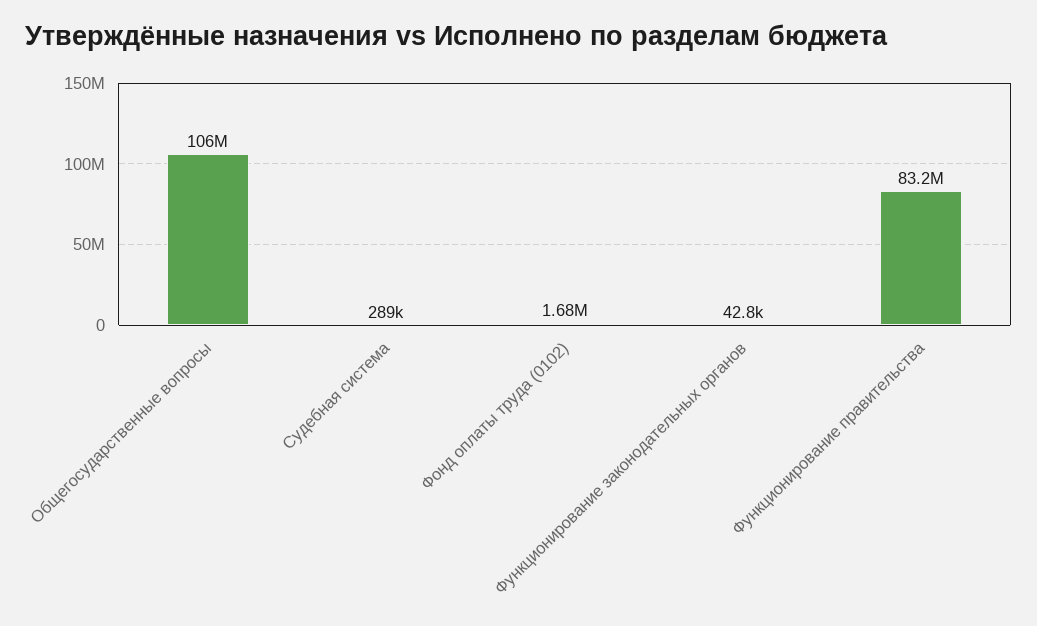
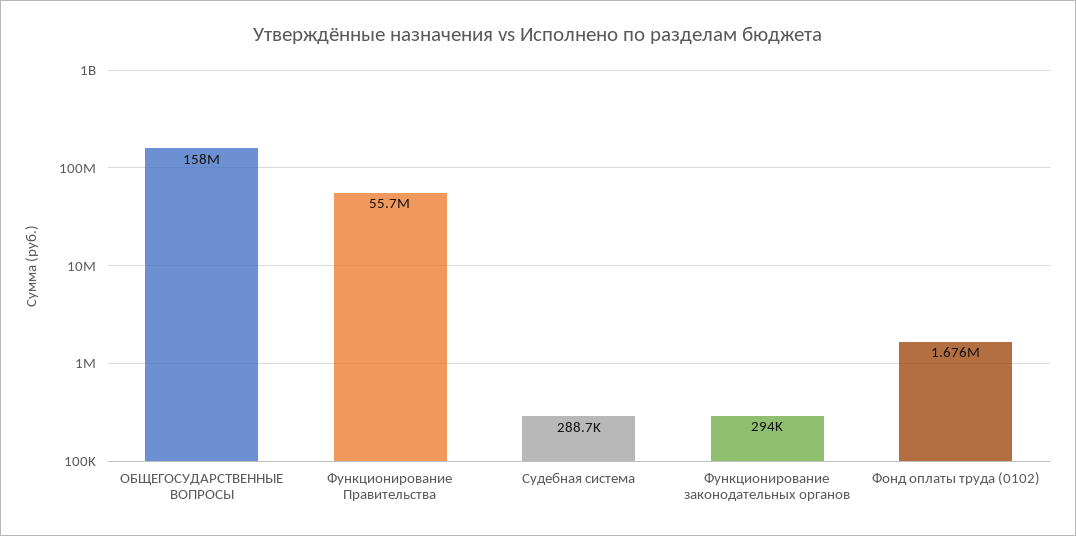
Общегосударственные вопросы: 106000000 -> 158000000
Функционирование законодательных органов: 42800 -> 294000
Функционирование правительства: 83200000 -> 55700000

